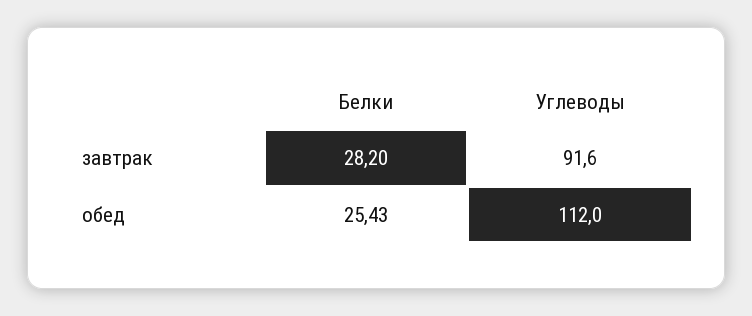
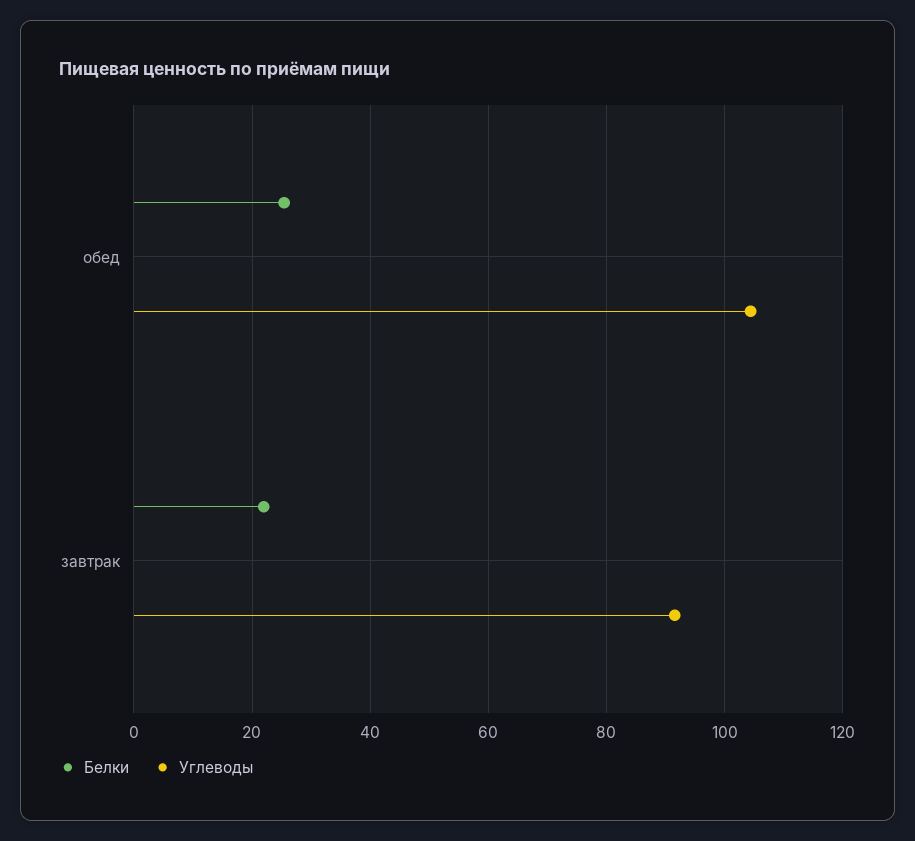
Белки, завтрак: 28.2 -> 22
Углеводы, обед: 112 -> 104

